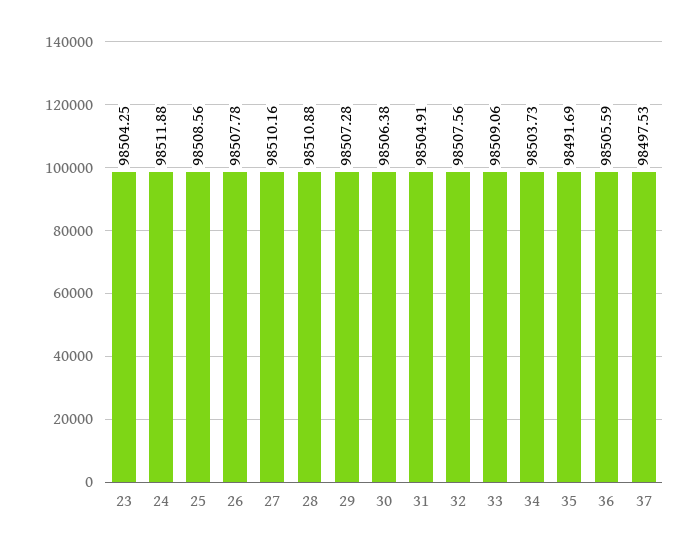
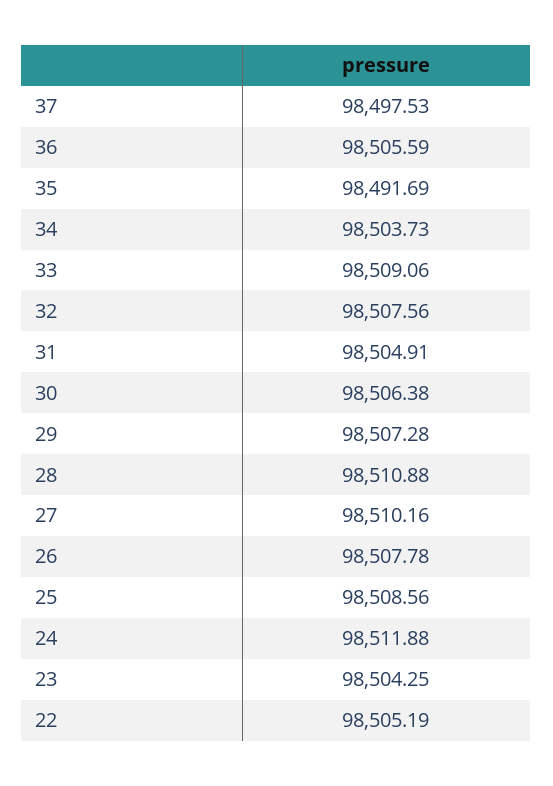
22: none -> 98505.19

